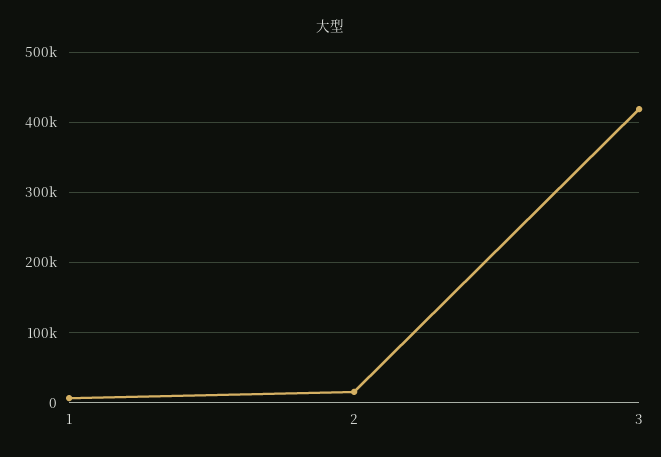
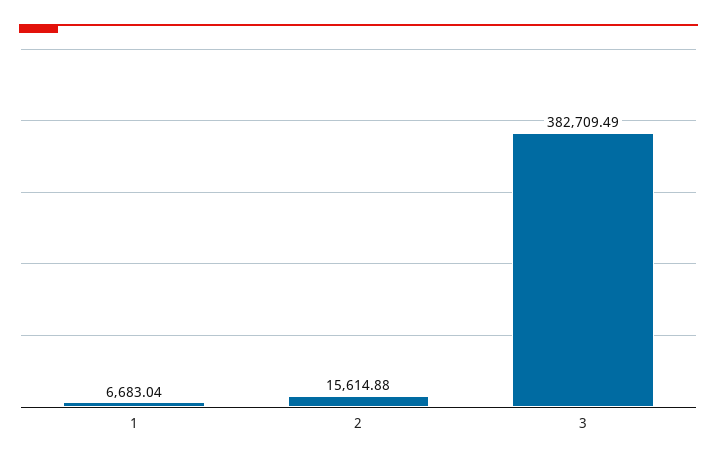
3: 420000 -> 382709.49

